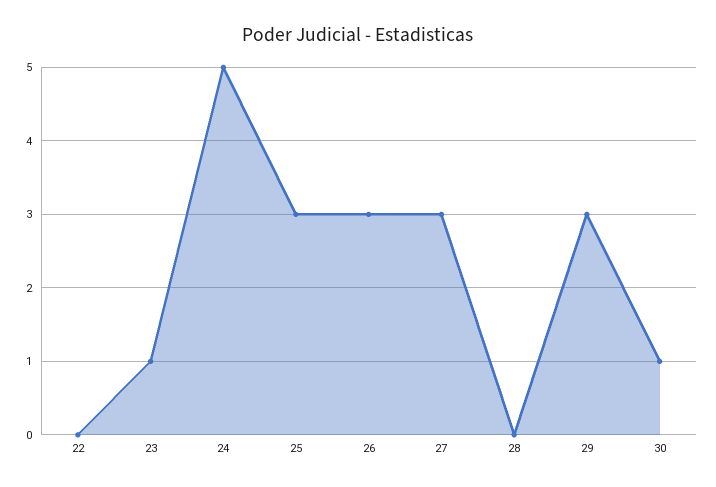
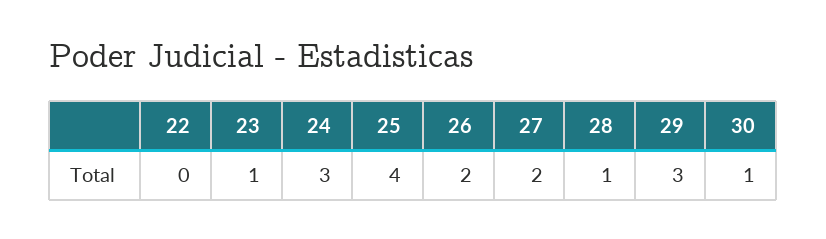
24: 5 -> 3
25: 3 -> 4
26: 3 -> 2
27: 3 -> 2
28: 0 -> 1

